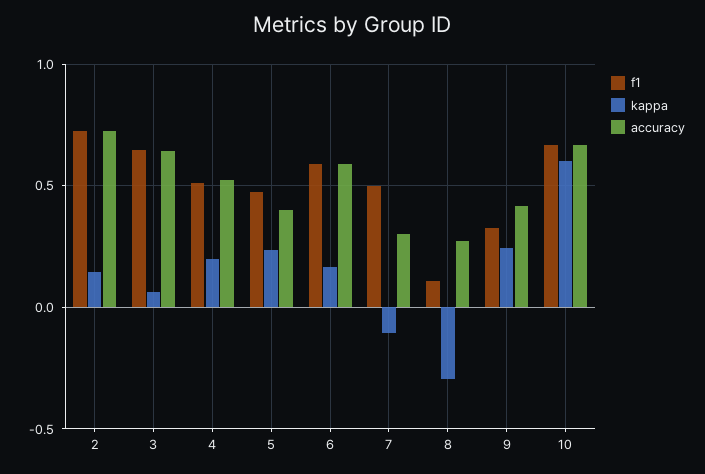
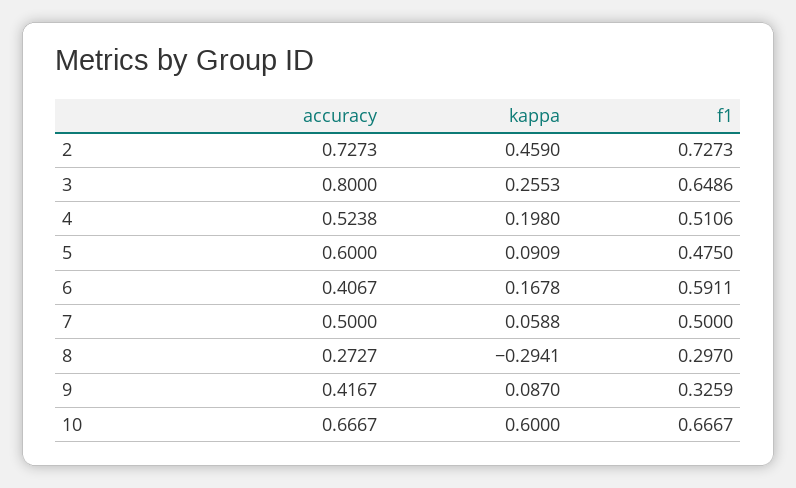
kappa, 2: 0.15 -> 0.459
kappa, 3: 0.05 -> 0.2553
accuracy, 3: 0.65 -> 0.8
kappa, 5: 0.25 -> 0.0909
accuracy, 5: 0.4 -> 0.6
accuracy, 6: 0.6 -> 0.4067
kappa, 7: -0.1 -> 0.0588
accuracy, 7: 0.3 -> 0.5
f1, 8: 0.1 -> 0.297
kappa, 9: 0.25 -> 0.087

